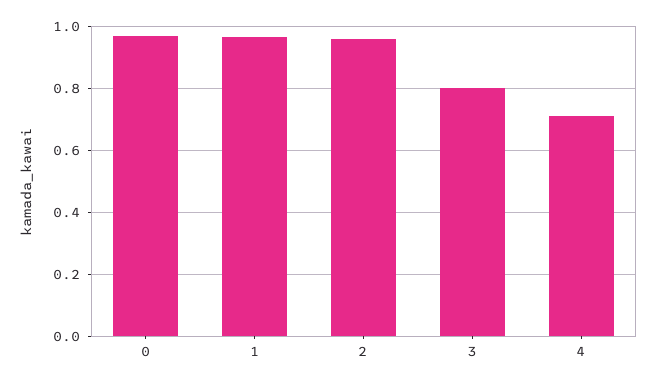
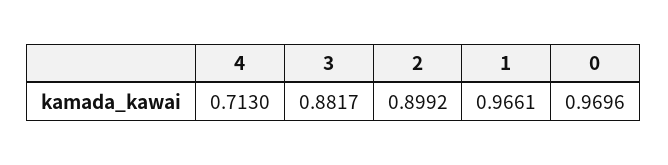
2: 0.96 -> 0.8992
3: 0.8 -> 0.8817

